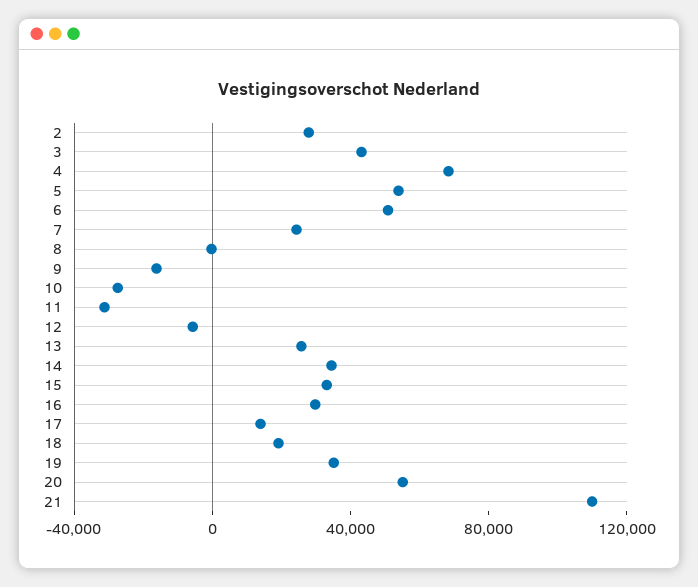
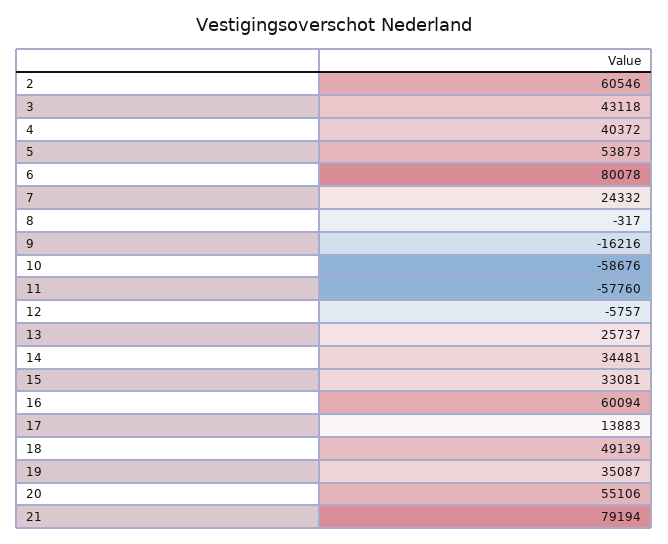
2: 30000 -> 60546
4: 70000 -> 40372
6: 50000 -> 80078
10: -30000 -> -58676
11: -30000 -> -57760
16: 30000 -> 60094
18: 20000 -> 49139
21: 110000 -> 79194

